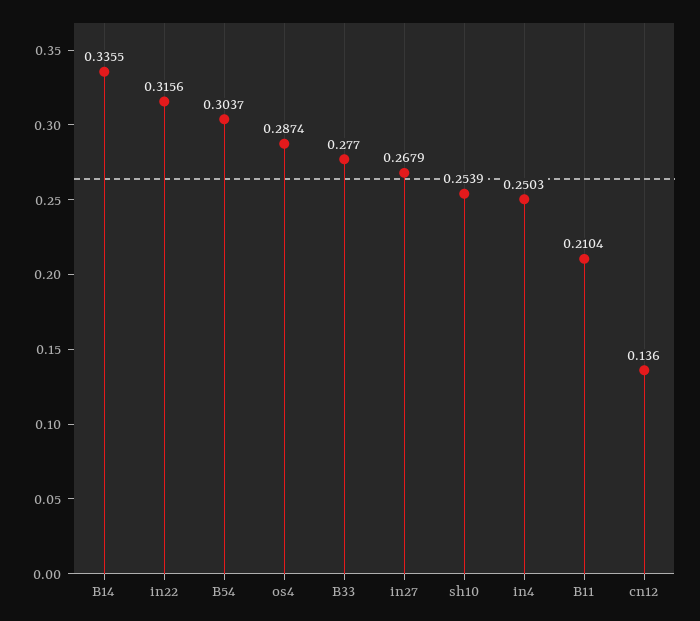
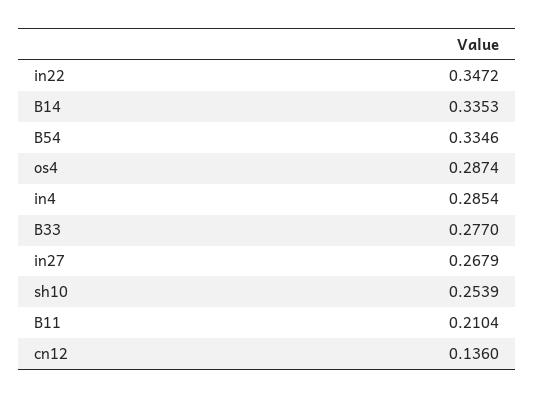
B14: 0.3355 -> 0.3353
in22: 0.3156 -> 0.3472
B54: 0.3037 -> 0.3346
in4: 0.2503 -> 0.2854

